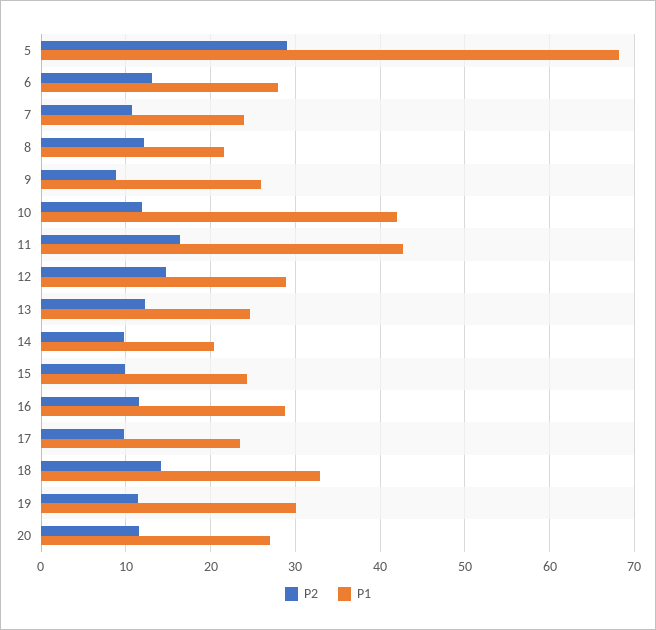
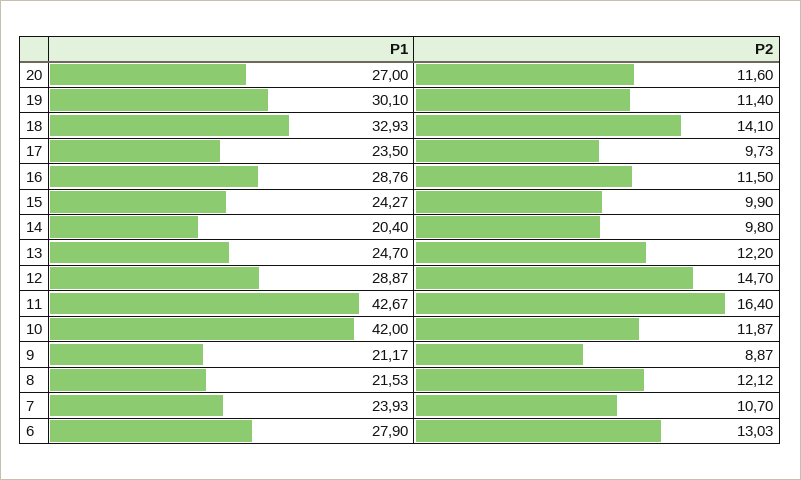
P2, 5: 29 -> none
P1, 5: 68 -> none
P1, 9: 26 -> 21.17

